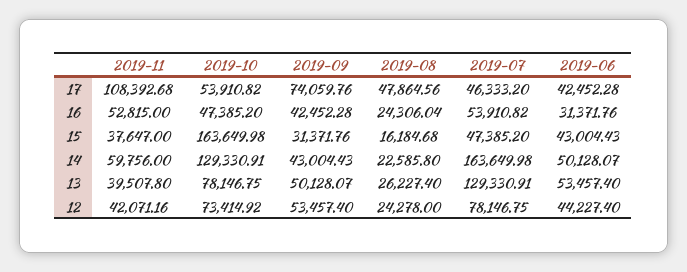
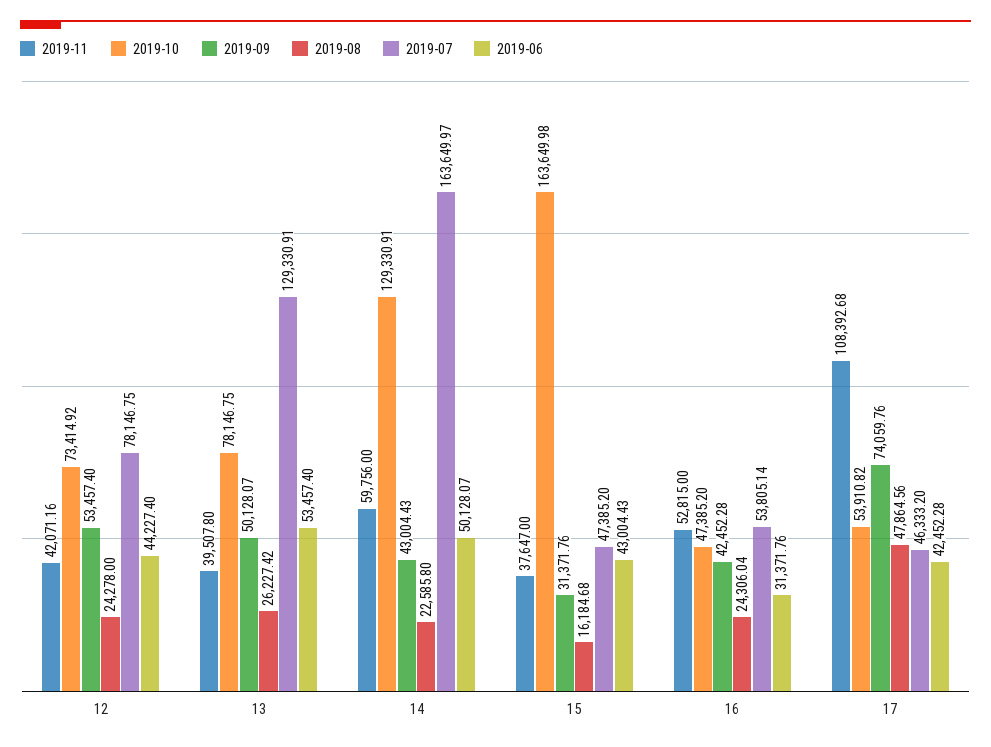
2019-07, 16: 53910.82 -> 53805.14
2019-07, 14: 163649.98 -> 163649.97
2019-08, 13: 26227.4 -> 26227.42

